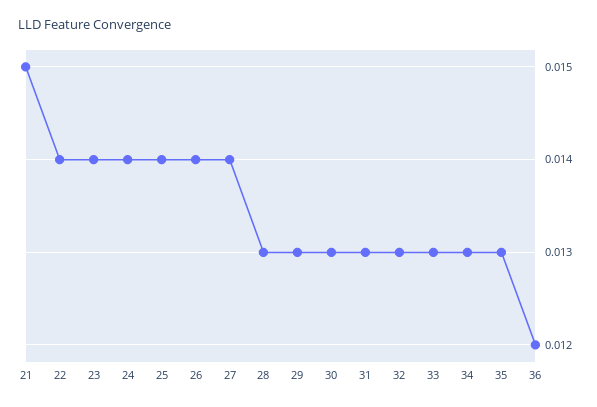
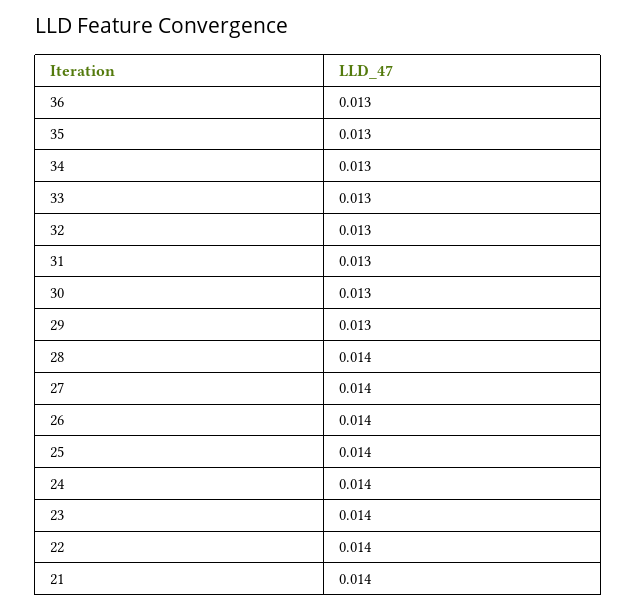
21: 0.015 -> 0.014
28: 0.013 -> 0.014
36: 0.012 -> 0.013

